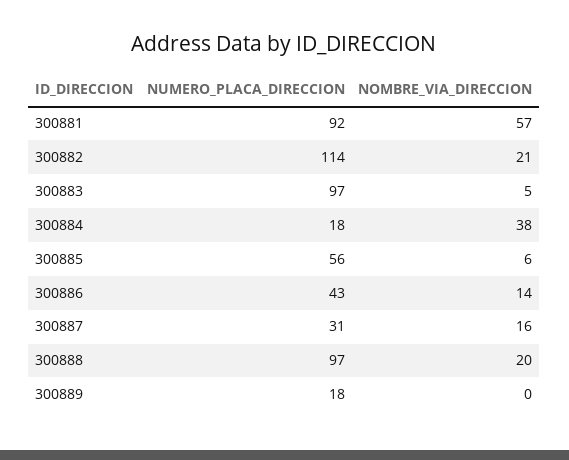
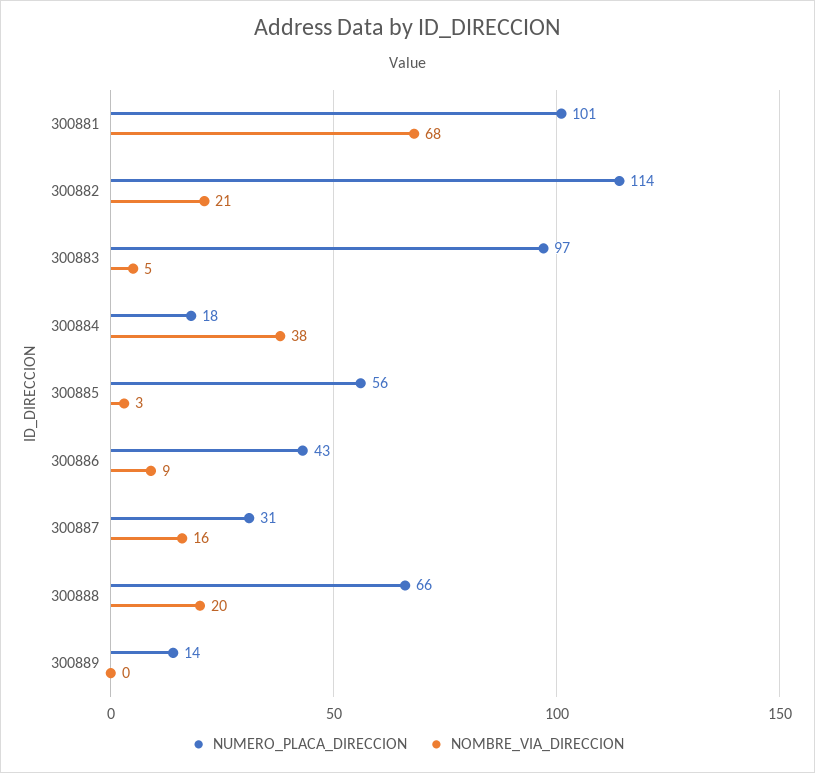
NUMERO_PLACA_DIRECCION, 300881: 92 -> 101
NOMBRE_VIA_DIRECCION, 300881: 57 -> 68
NOMBRE_VIA_DIRECCION, 300885: 6 -> 3
NOMBRE_VIA_DIRECCION, 300886: 14 -> 9
NUMERO_PLACA_DIRECCION, 300888: 97 -> 66
NUMERO_PLACA_DIRECCION, 300889: 18 -> 14

